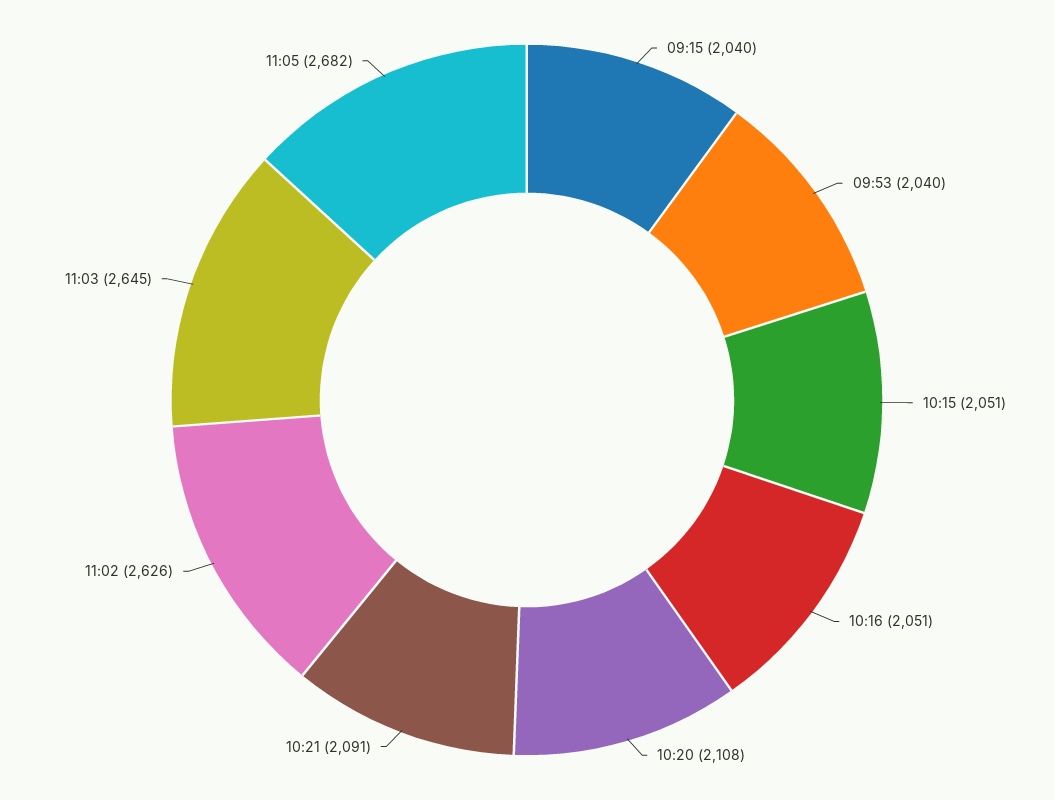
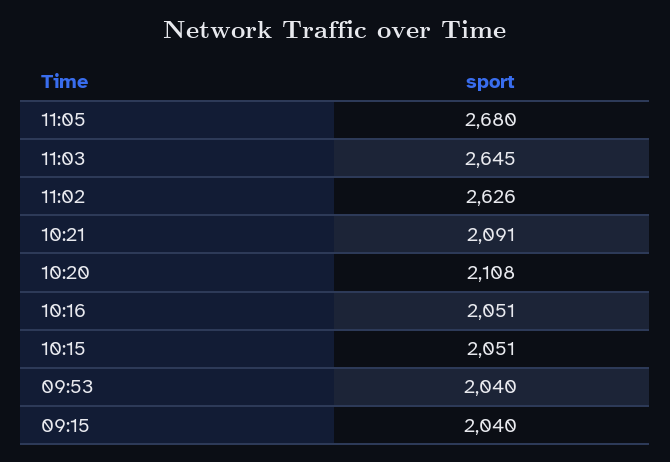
11:05: 2682 -> 2680

